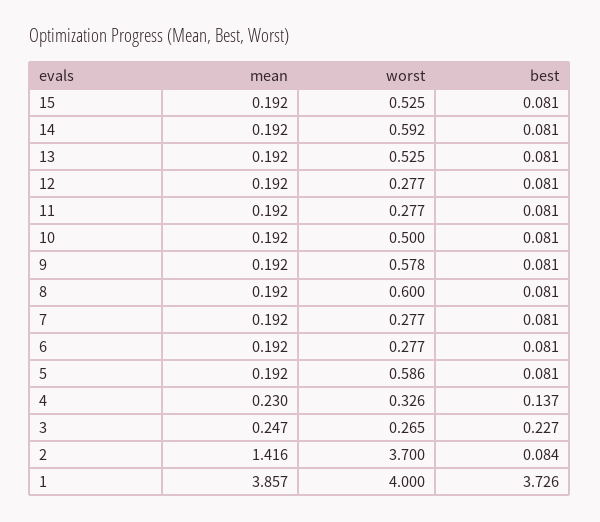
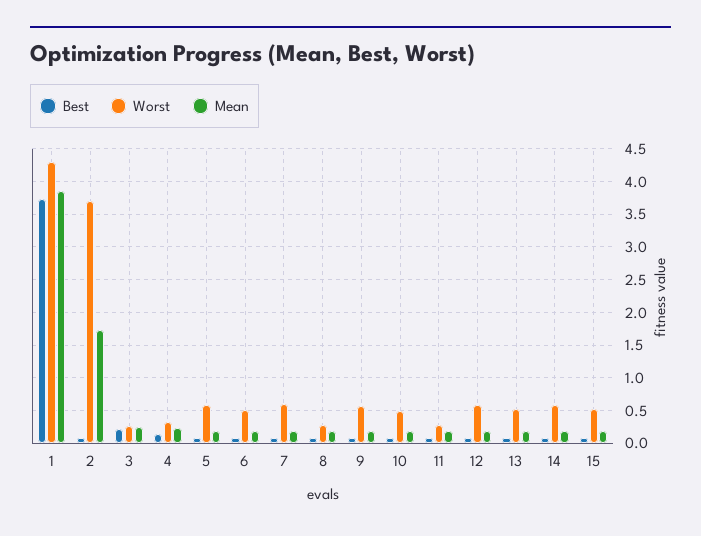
worst, 12: 0.277 -> 0.6
worst, 8: 0.6 -> 0.3
worst, 7: 0.277 -> 0.6
worst, 6: 0.277 -> 0.5
mean, 2: 1.416 -> 1.7
worst, 1: 4 -> 4.3

